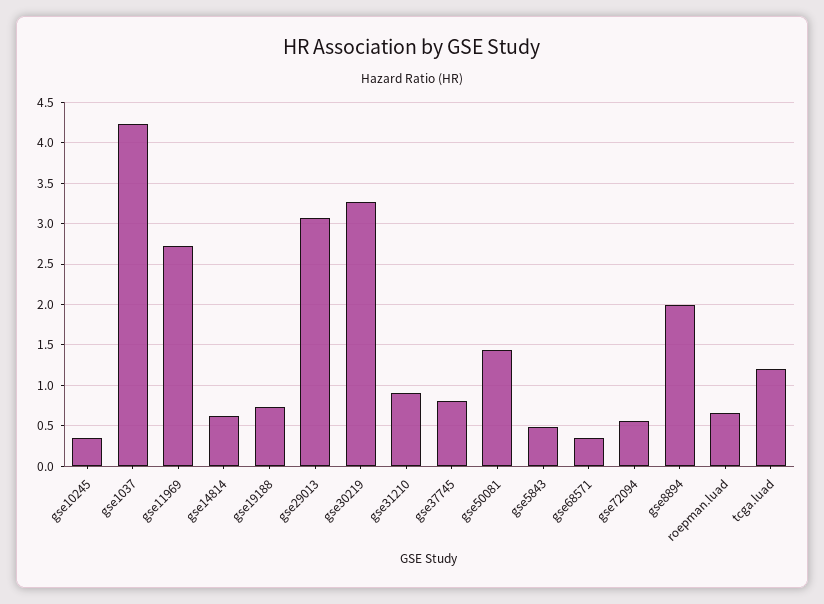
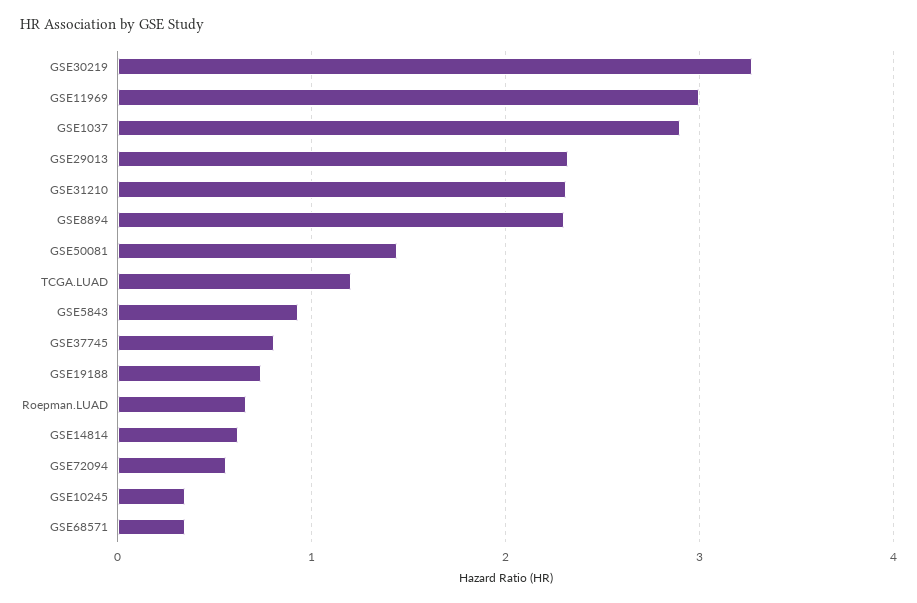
gse1037: 4.2 -> 2.9
gse11969: 2.7 -> 3
gse29013: 3.1 -> 2.3
gse31210: 0.9 -> 2.3
gse5843: 0.5 -> 0.9
gse8894: 2 -> 2.3

